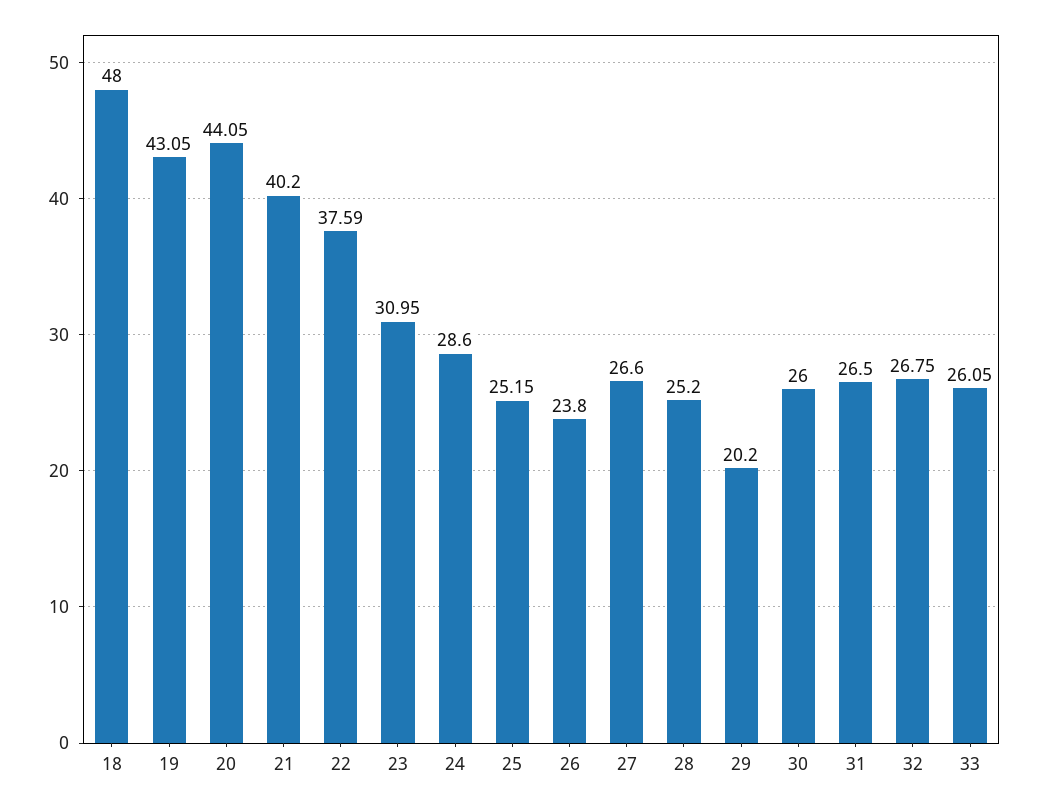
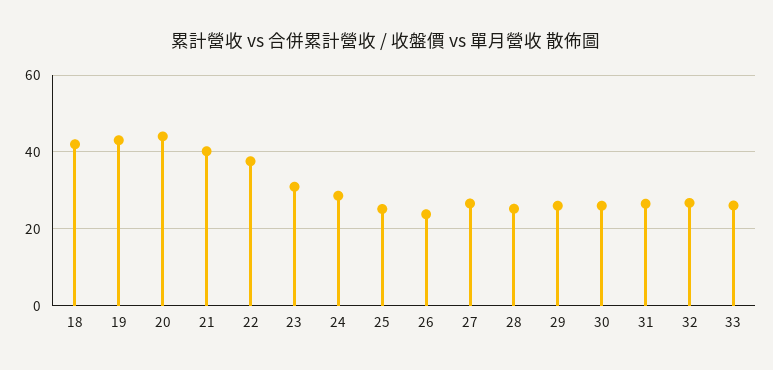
18: 48 -> 42
29: 20.2 -> 26

